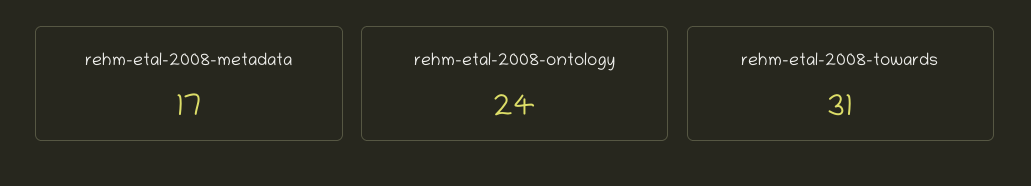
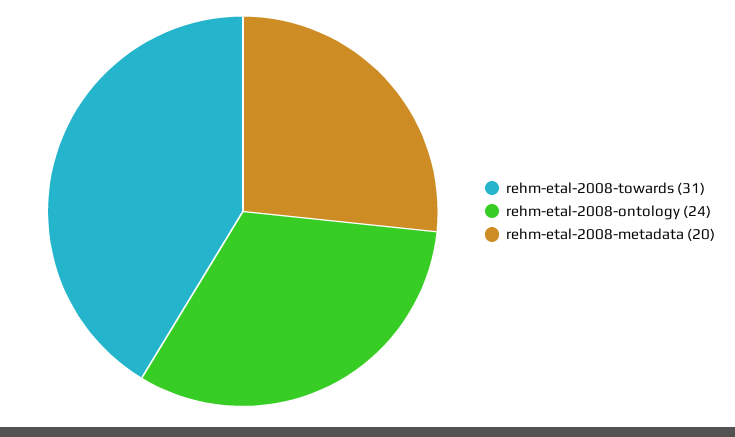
rehm-etal-2008-metadata: 17 -> 20

